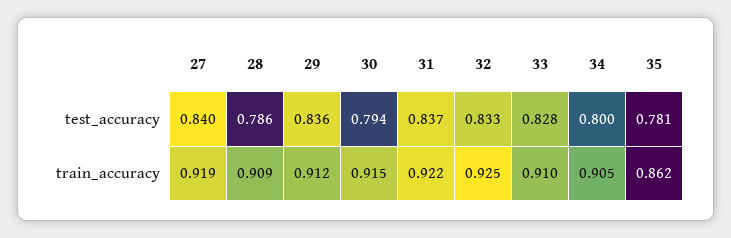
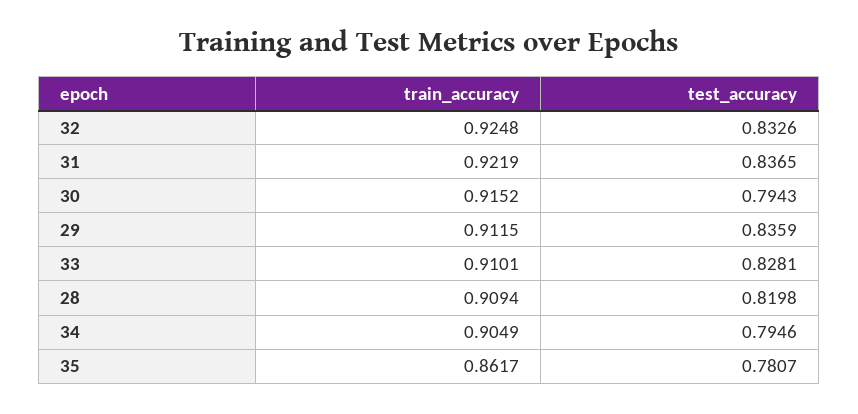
27, test_accuracy: 0.84 -> none
28, test_accuracy: 0.786 -> 0.8198
34, test_accuracy: 0.8 -> 0.7946
27, train_accuracy: 0.919 -> none

